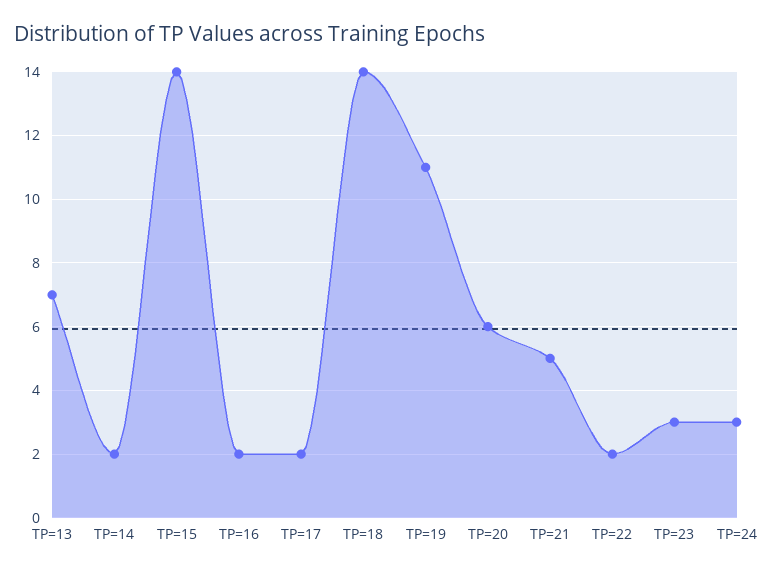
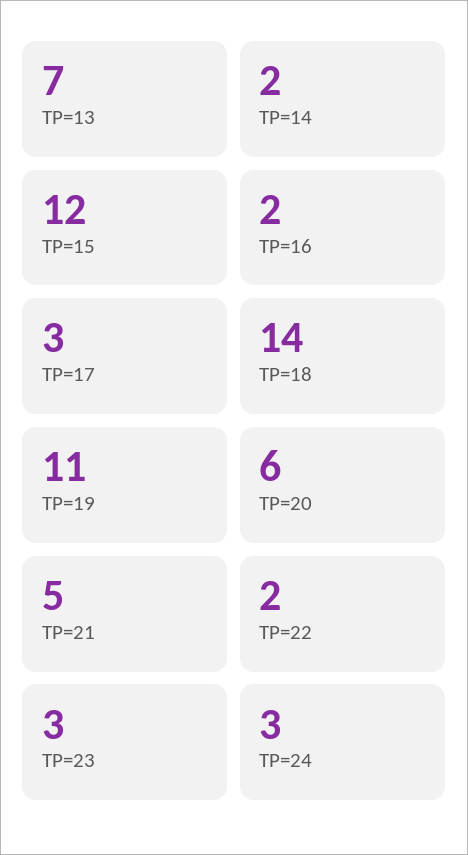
TP=15: 14 -> 12
TP=17: 2 -> 3

